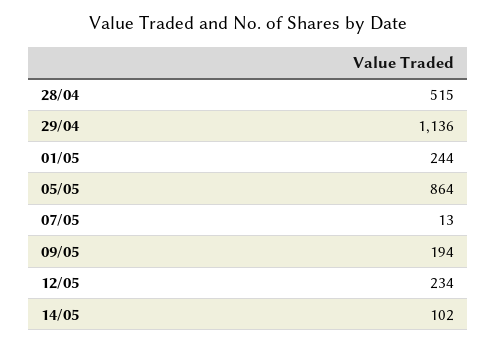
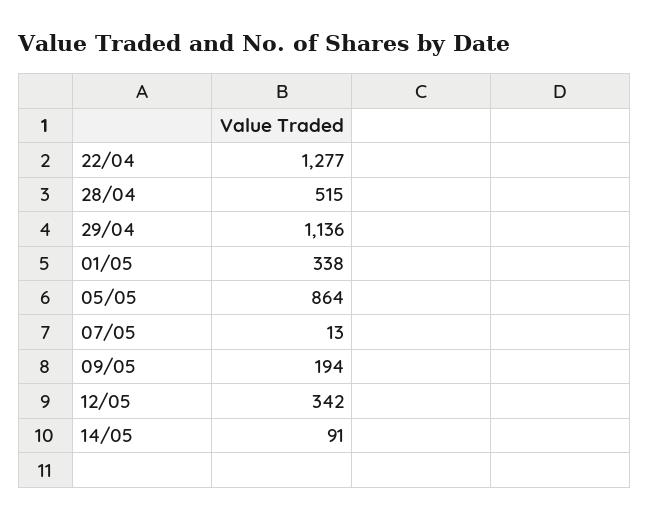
01/05: 244 -> 338
12/05: 234 -> 342
14/05: 102 -> 91
22/04: none -> 1277

